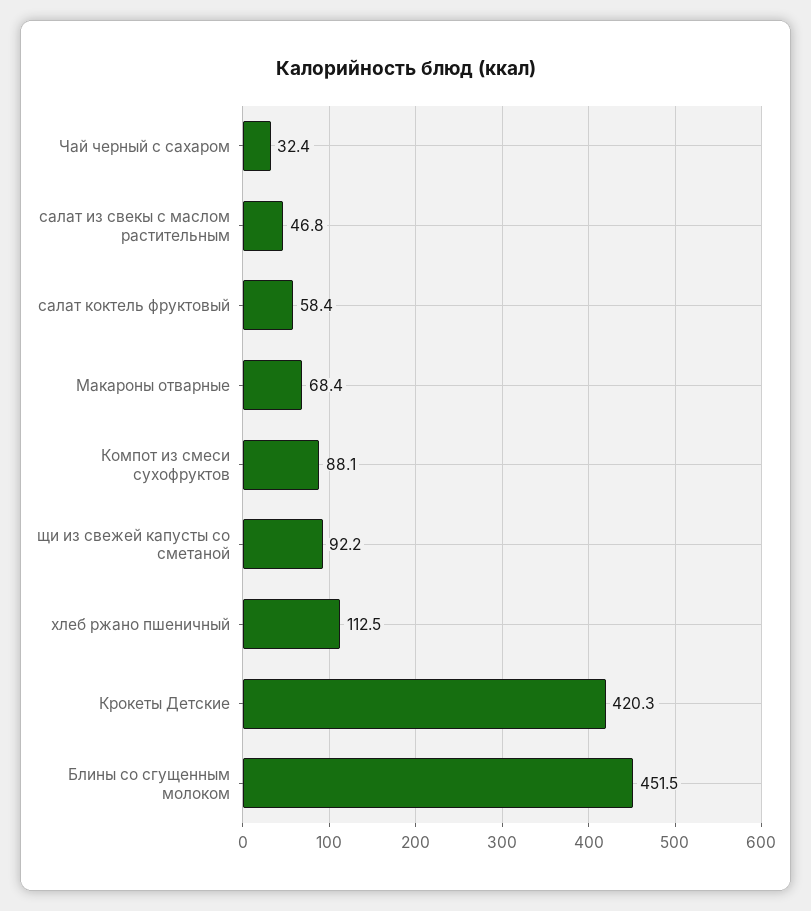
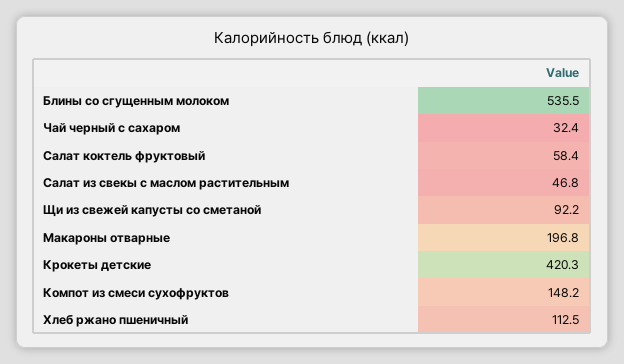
Макароны отварные: 68.4 -> 196.8
Компот из смеси сухофруктов: 88.1 -> 148.2
Блины со сгущенным молоком: 451.5 -> 535.5

